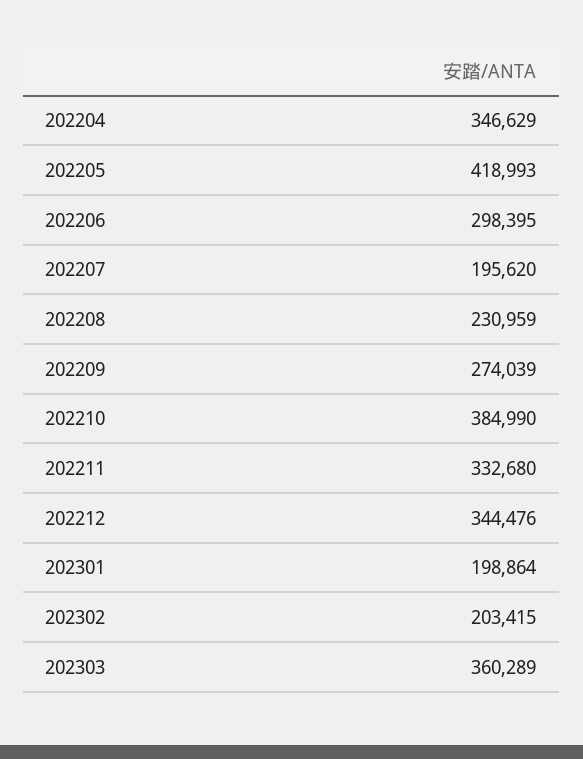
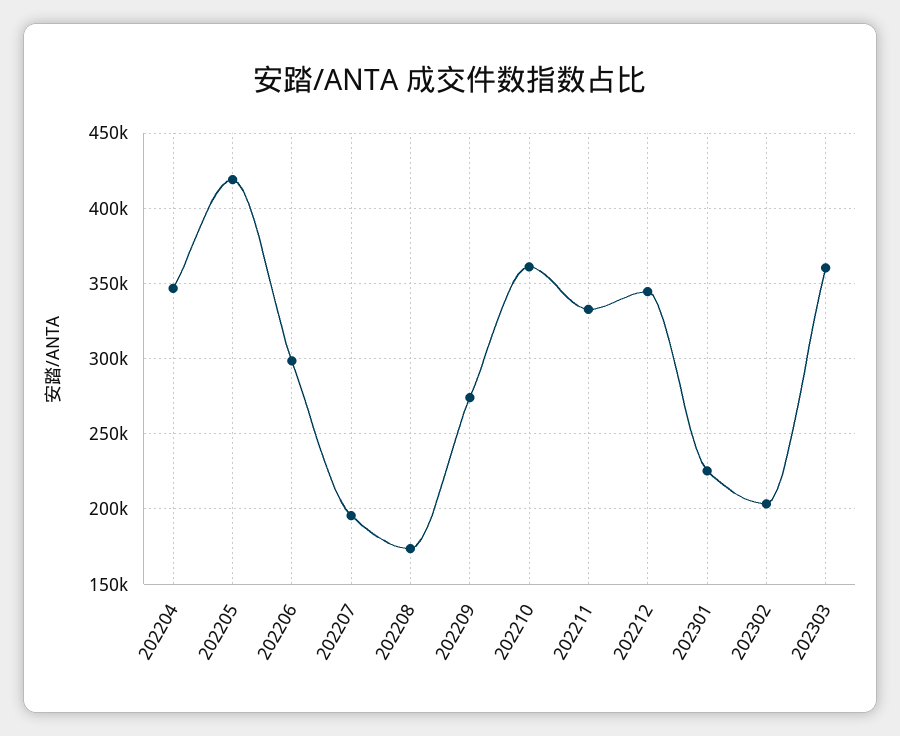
202208: 230959 -> 175000
202210: 384990 -> 360000
202301: 198864 -> 225000

